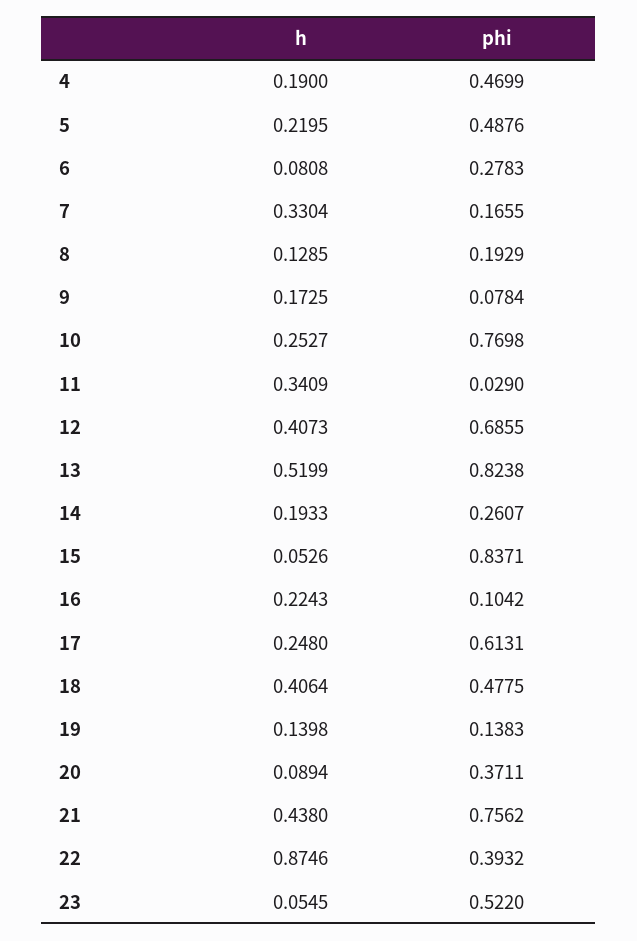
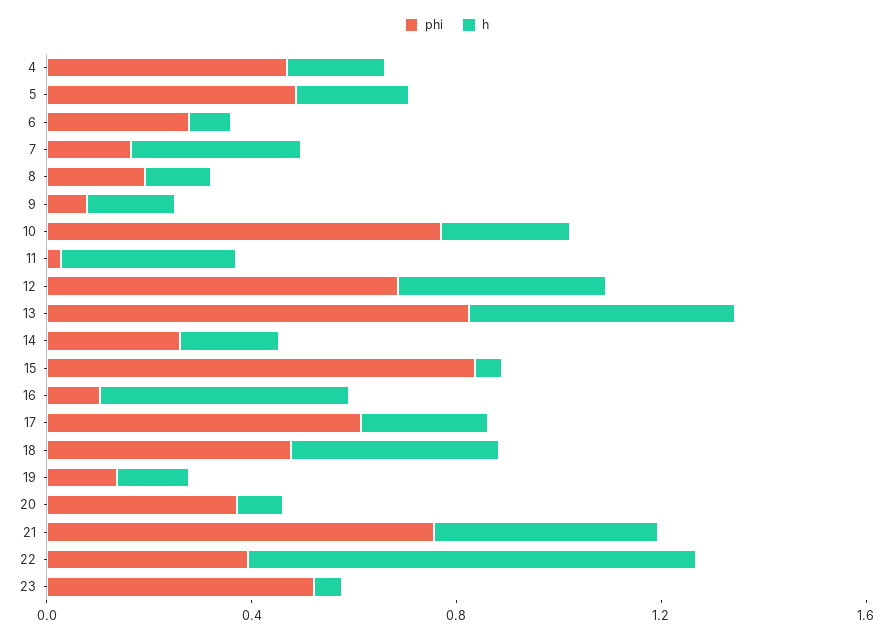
h, 16: 0.2243 -> 0.5

